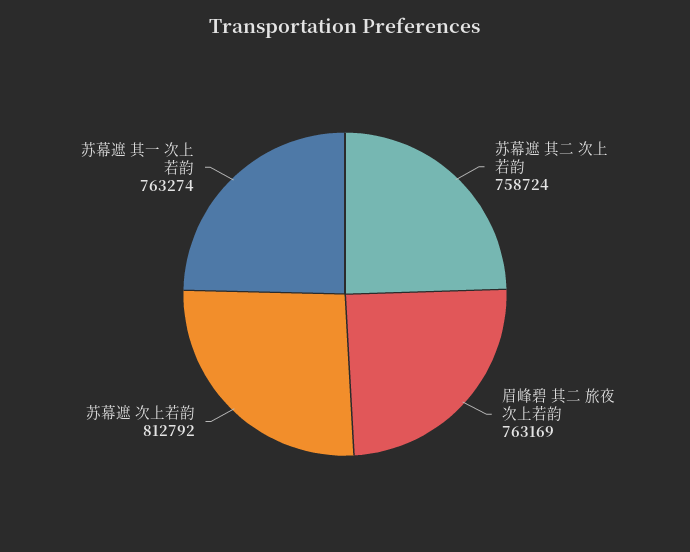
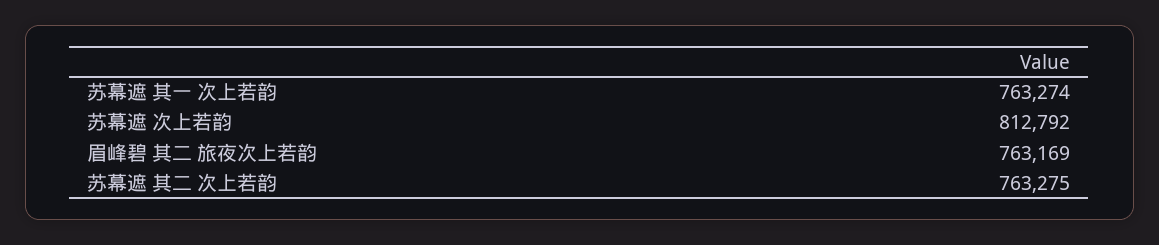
苏幕遮 其二 次上若韵: 758724 -> 763275

